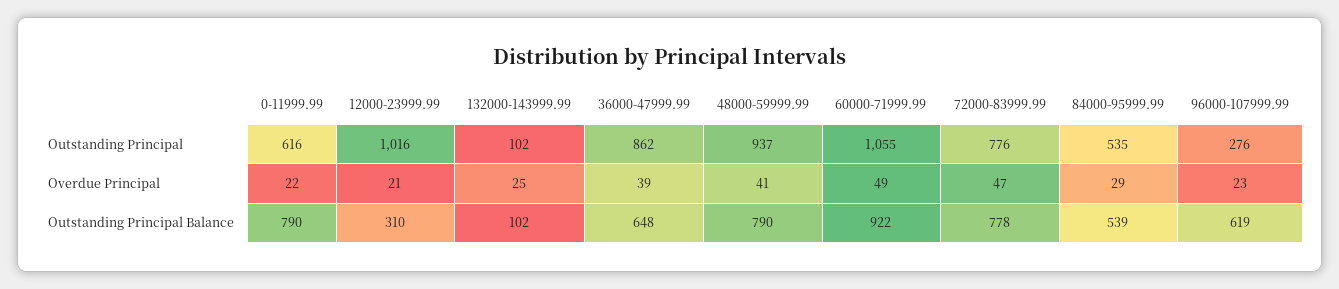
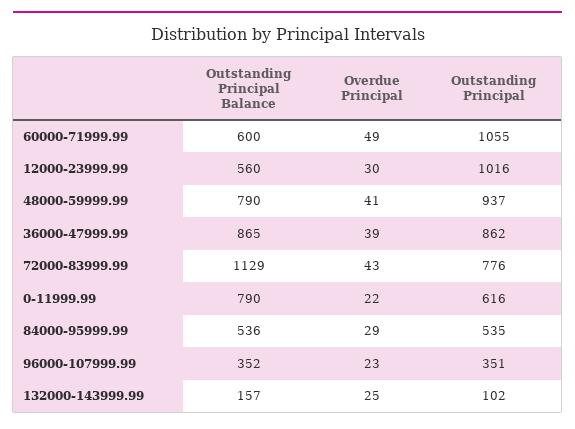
96000-107999.99, Outstanding Principal: 276 -> 351
12000-23999.99, Overdue Principal: 21 -> 30
72000-83999.99, Overdue Principal: 47 -> 43
12000-23999.99, Outstanding Principal Balance: 310 -> 560
132000-143999.99, Outstanding Principal Balance: 102 -> 157
36000-47999.99, Outstanding Principal Balance: 648 -> 865
60000-71999.99, Outstanding Principal Balance: 922 -> 600
72000-83999.99, Outstanding Principal Balance: 778 -> 1129
84000-95999.99, Outstanding Principal Balance: 539 -> 536
96000-107999.99, Outstanding Principal Balance: 619 -> 352

